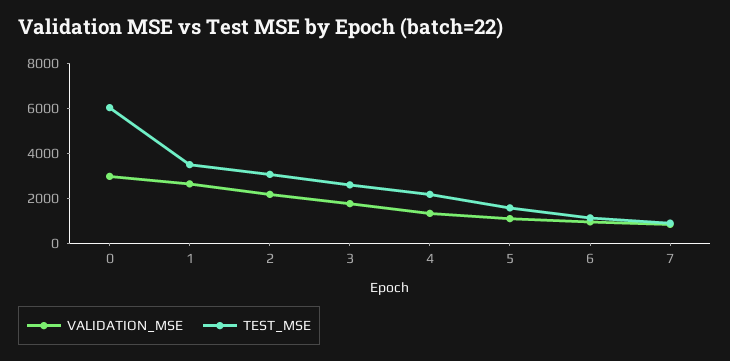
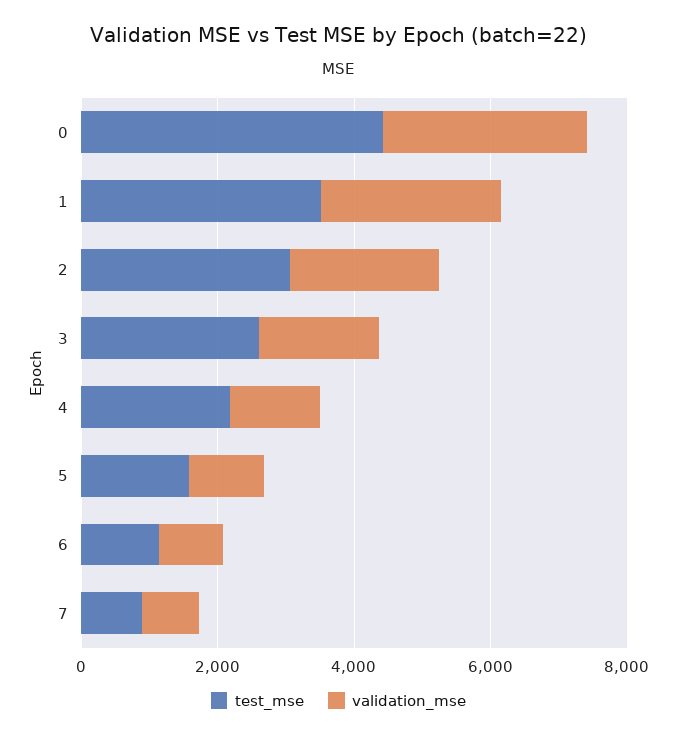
TEST_MSE, 0: 6000 -> 4500

